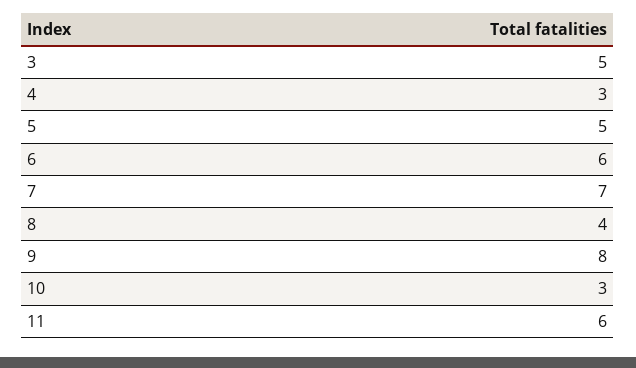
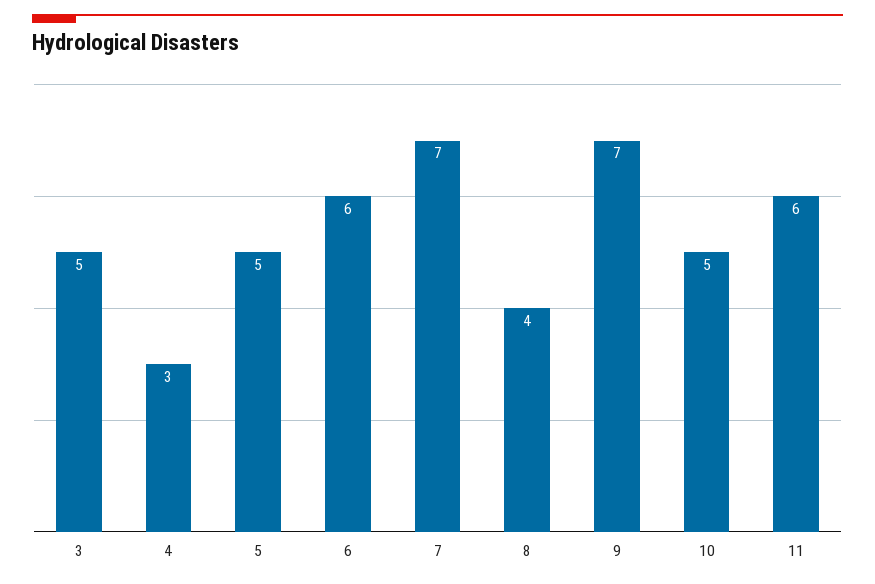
9: 8 -> 7
10: 3 -> 5

